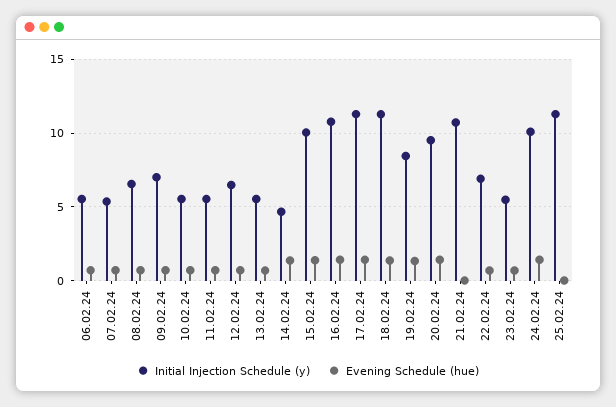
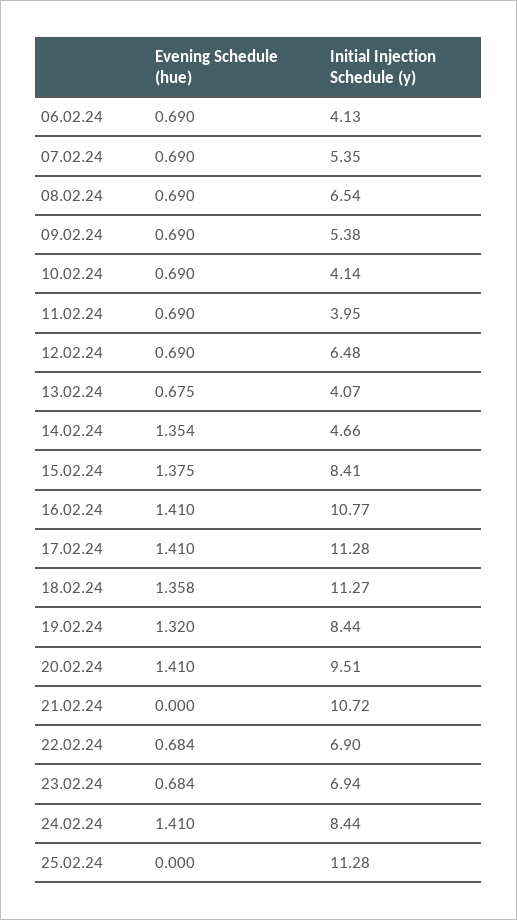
Initial Injection Schedule (y), 06.02.24: 5.5 -> 4.13
Initial Injection Schedule (y), 09.02.24: 7 -> 5.38
Initial Injection Schedule (y), 10.02.24: 5.5 -> 4.14
Initial Injection Schedule (y), 11.02.24: 5.5 -> 3.95
Initial Injection Schedule (y), 13.02.24: 5.5 -> 4.07
Initial Injection Schedule (y), 15.02.24: 10 -> 8.41
Initial Injection Schedule (y), 23.02.24: 5.5 -> 6.94
Initial Injection Schedule (y), 24.02.24: 10 -> 8.44

